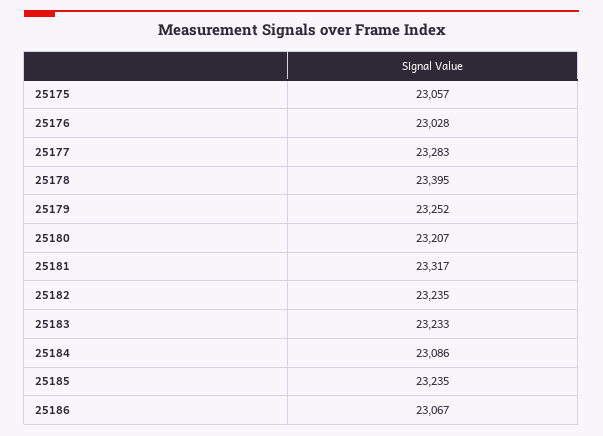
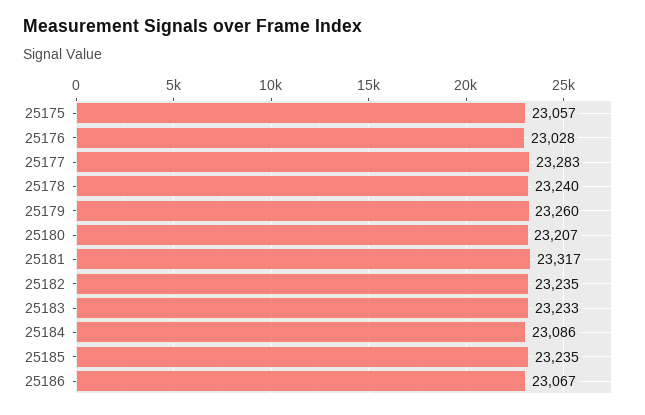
25178: 23395 -> 23240
25179: 23252 -> 23260

